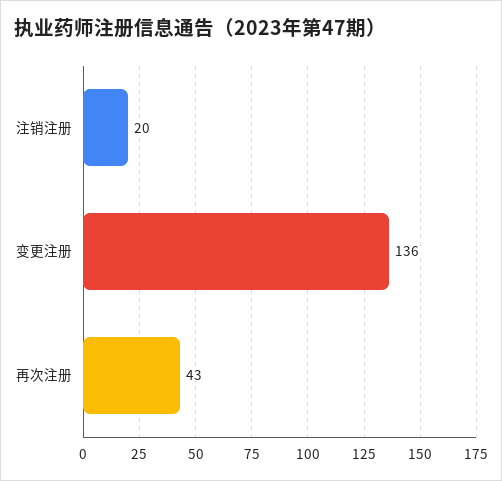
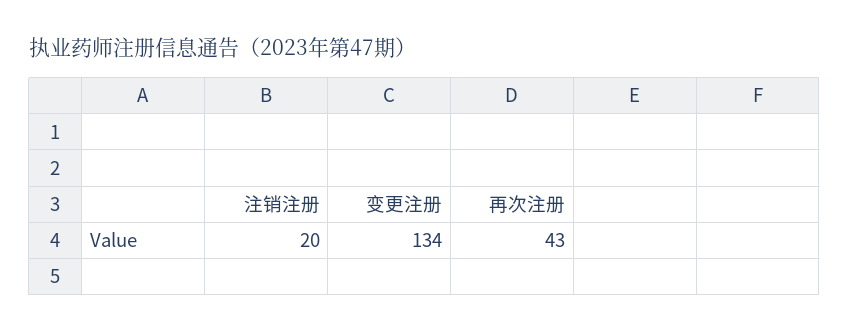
变更注册: 136 -> 134

